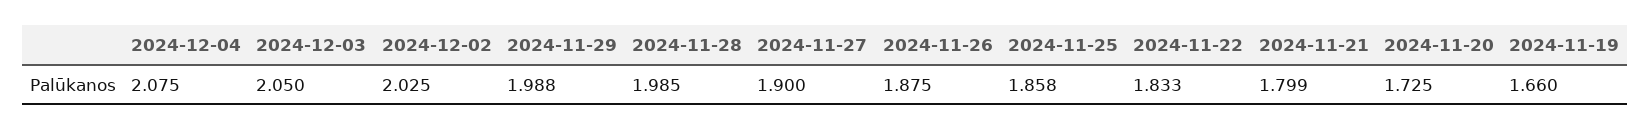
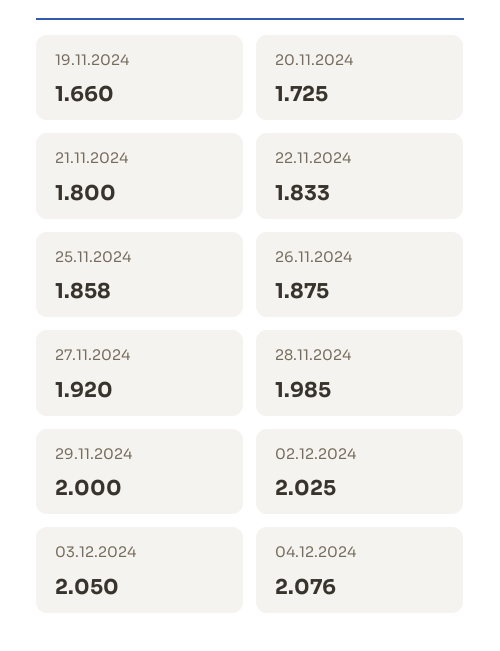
2024-12-04: 2.075 -> 2.076
2024-11-29: 1.988 -> 2
2024-11-27: 1.9 -> 1.92
2024-11-21: 1.799 -> 1.8

